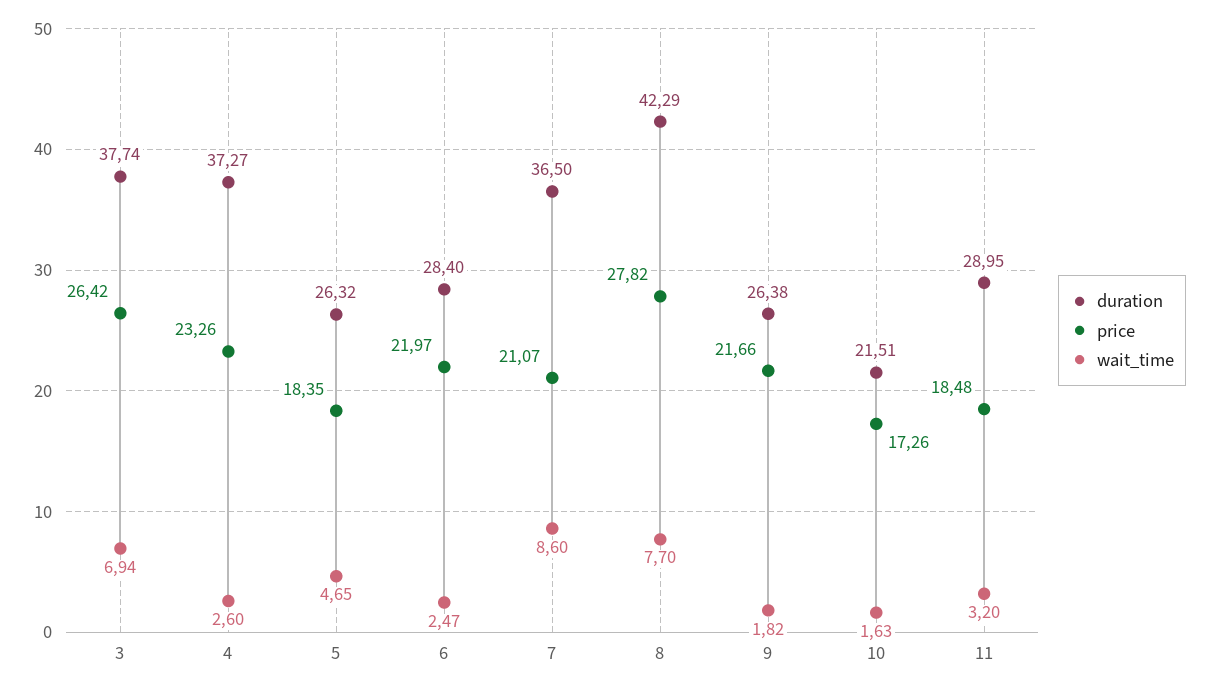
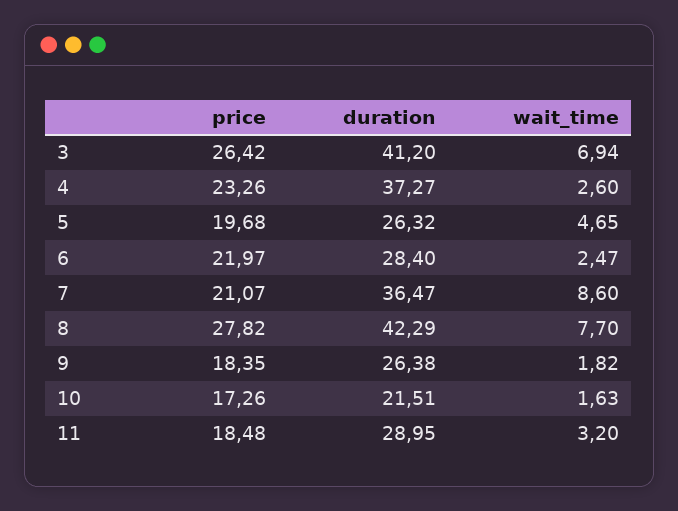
duration, 3: 37.74 -> 41.2
price, 5: 18.35 -> 19.68
duration, 7: 36.5 -> 36.47
price, 9: 21.66 -> 18.35

